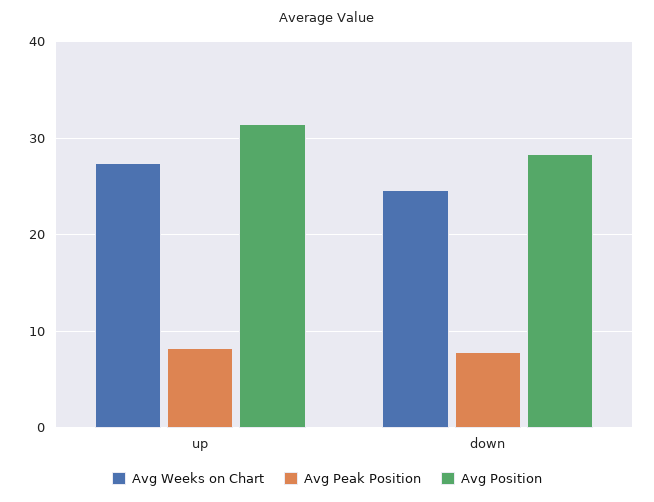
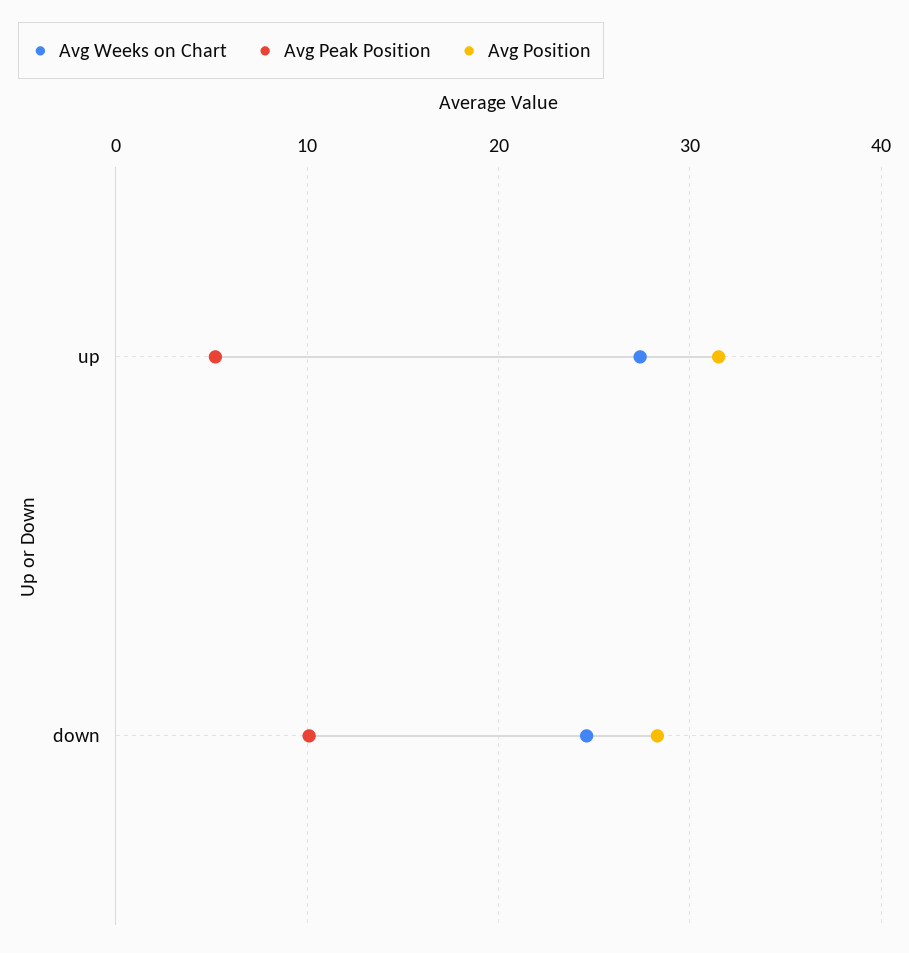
Avg Peak Position, up: 8 -> 5
Avg Peak Position, down: 8 -> 10

